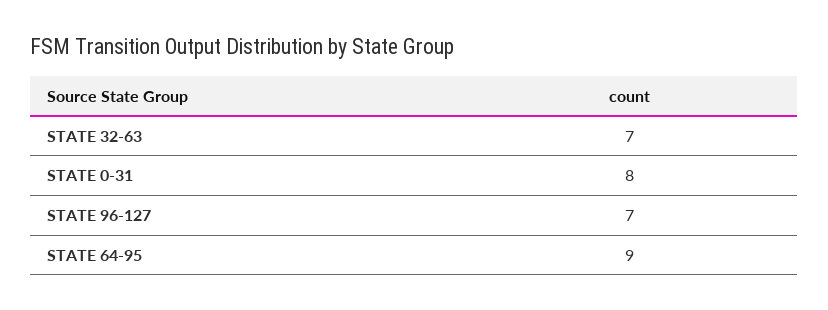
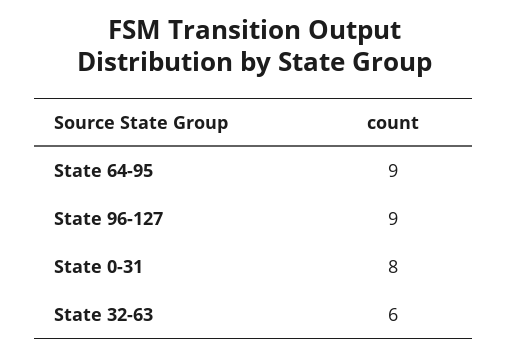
STATE 32-63: 7 -> 6
STATE 96-127: 7 -> 9

